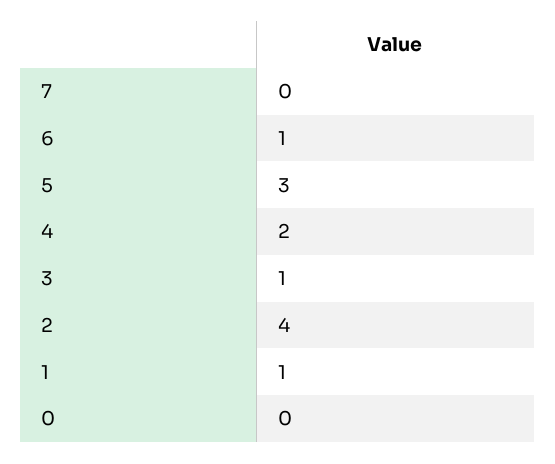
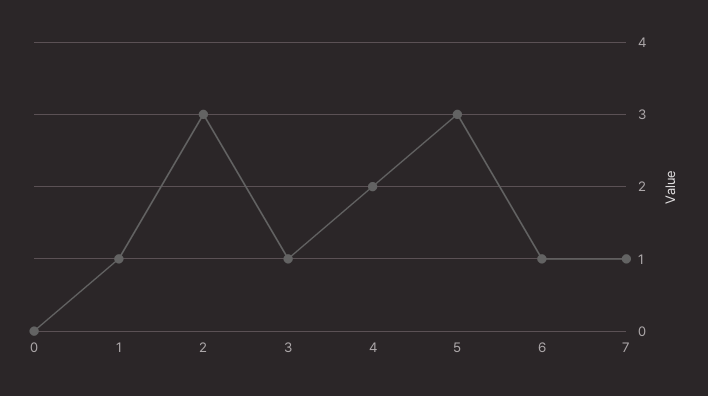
7: 0 -> 1
2: 4 -> 3

